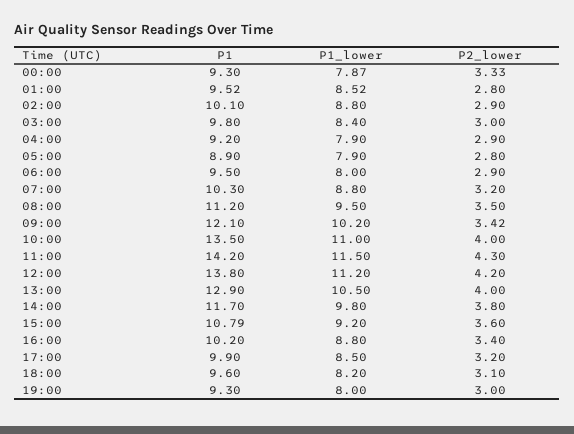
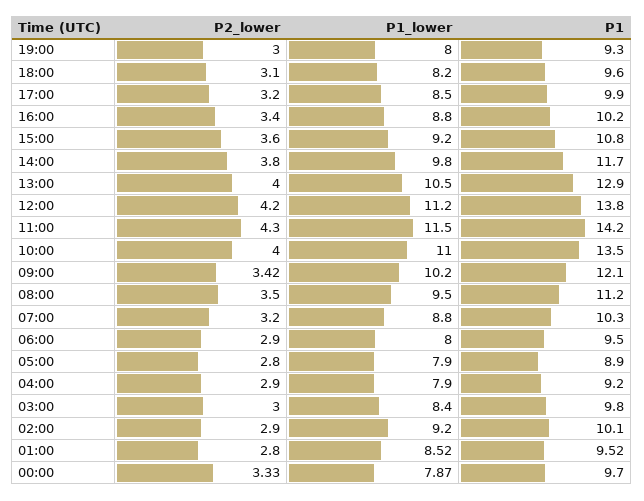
P1, 00:00: 9.3 -> 9.7
P1_lower, 02:00: 8.8 -> 9.2
P1, 15:00: 10.79 -> 10.8

